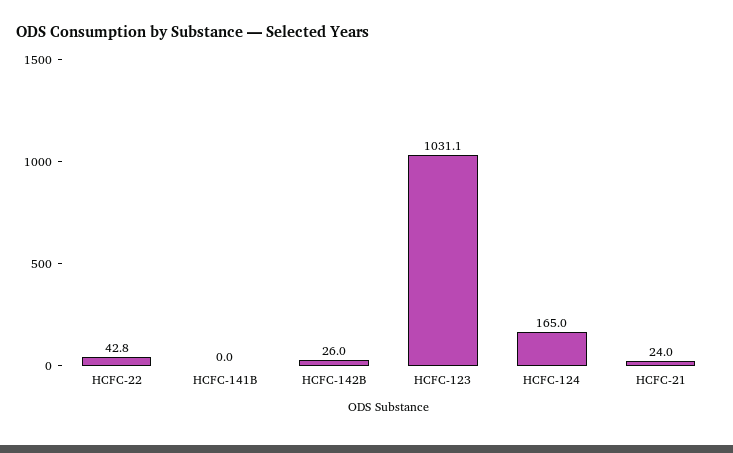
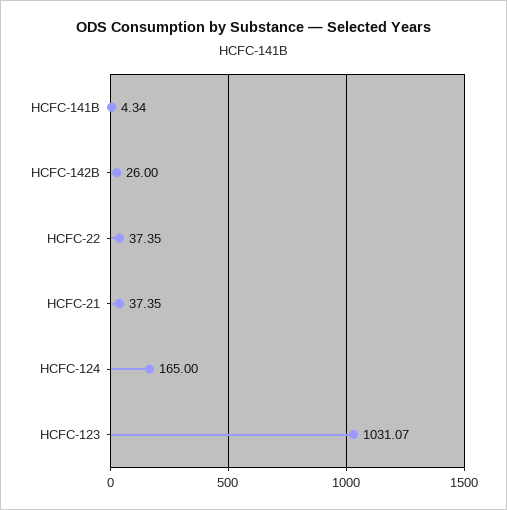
HCFC-22: 42.8 -> 37.35
HCFC-141B: 0 -> 4.34
HCFC-21: 24 -> 37.35

